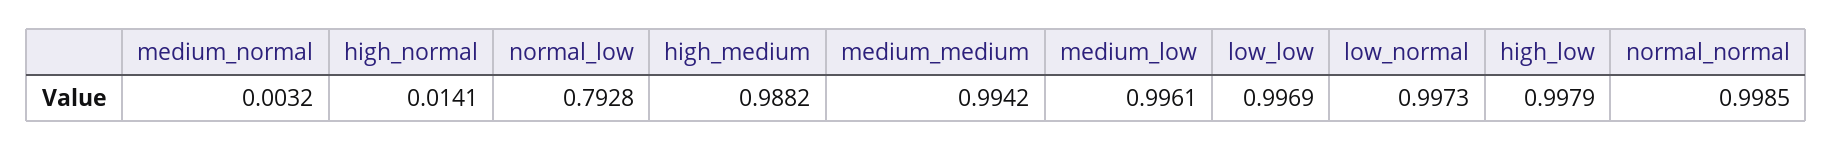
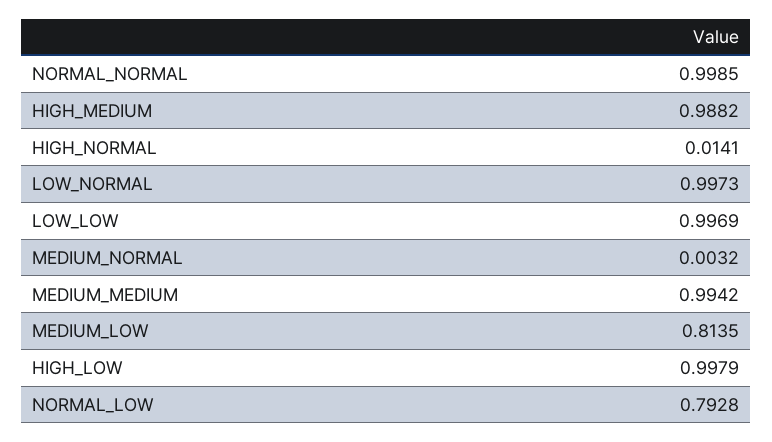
medium_low: 0.9961 -> 0.8135

